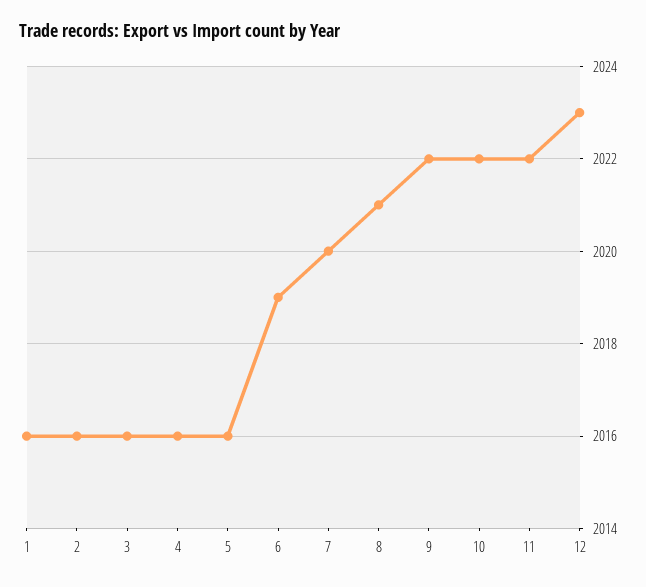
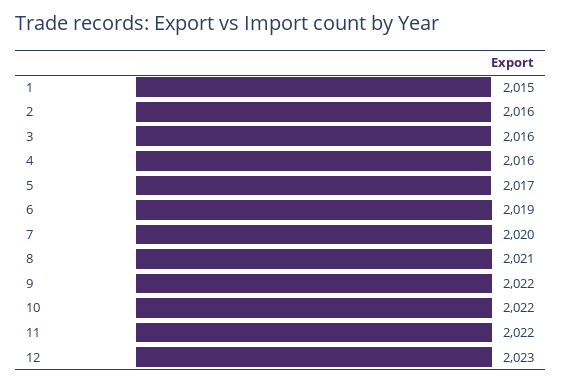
1: 2016 -> 2015
5: 2016 -> 2017

